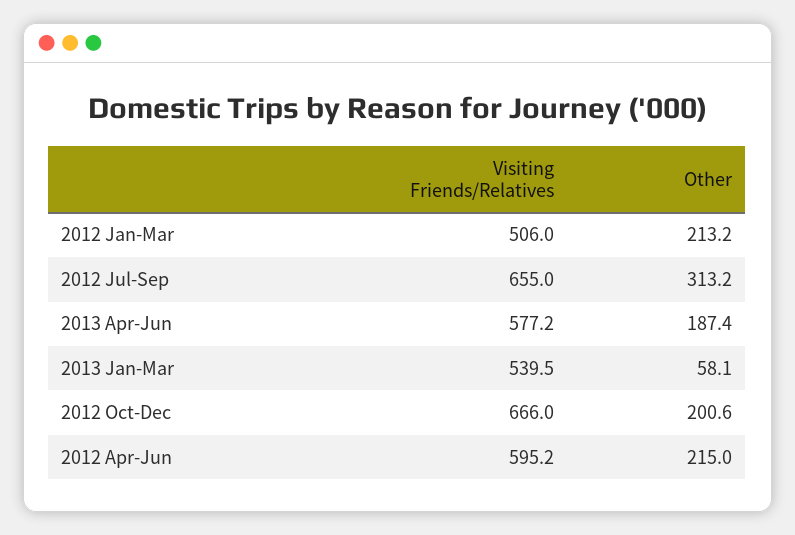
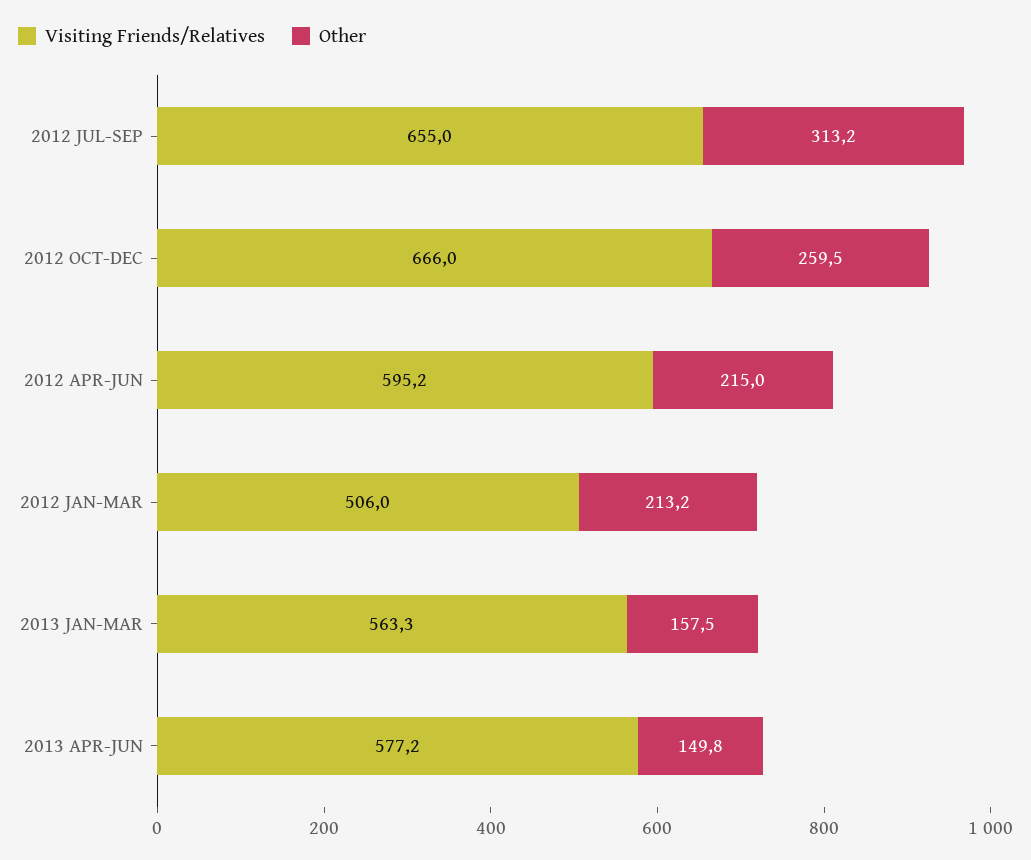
Other, 2013 Apr-Jun: 187.4 -> 149.8
Visiting Friends/Relatives, 2013 Jan-Mar: 539.5 -> 563.3
Other, 2013 Jan-Mar: 58.1 -> 157.5
Other, 2012 Oct-Dec: 200.6 -> 259.5

